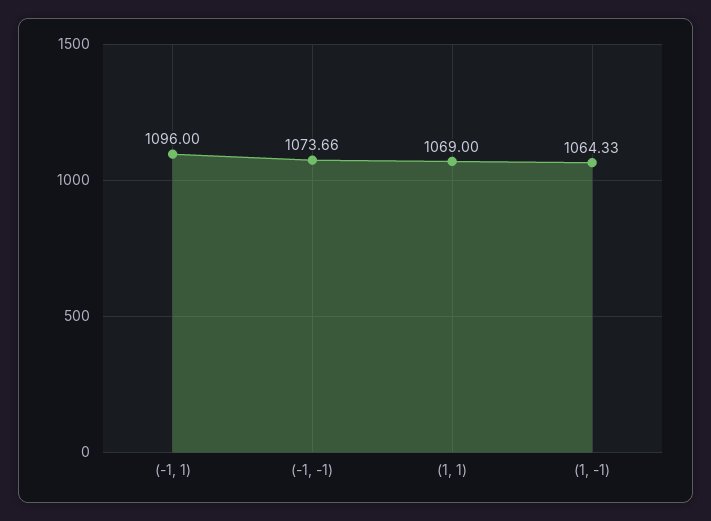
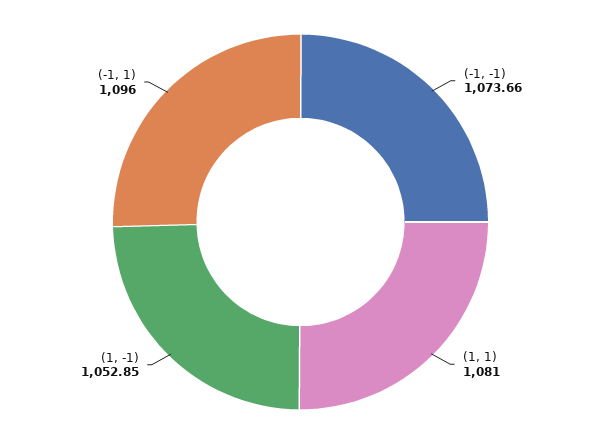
(1, 1): 1069 -> 1081
(1, -1): 1064.33 -> 1052.85

